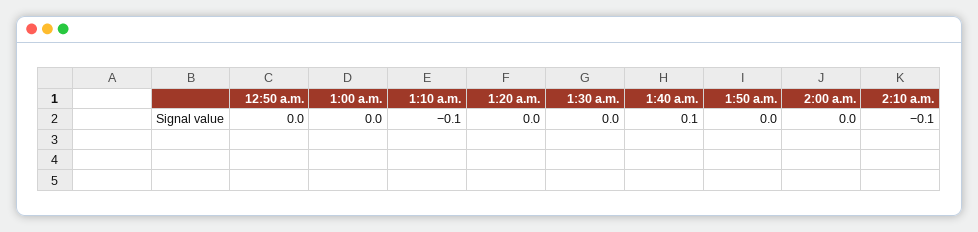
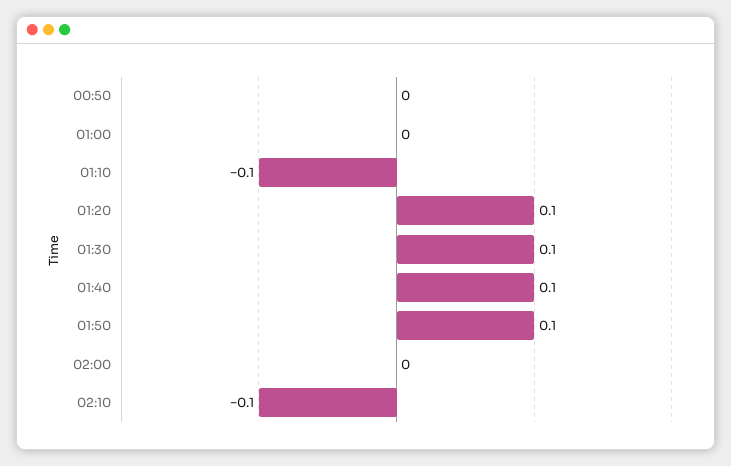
1:20 a.m.: 0 -> 0.1
1:30 a.m.: 0 -> 0.1
1:50 a.m.: 0 -> 0.1

